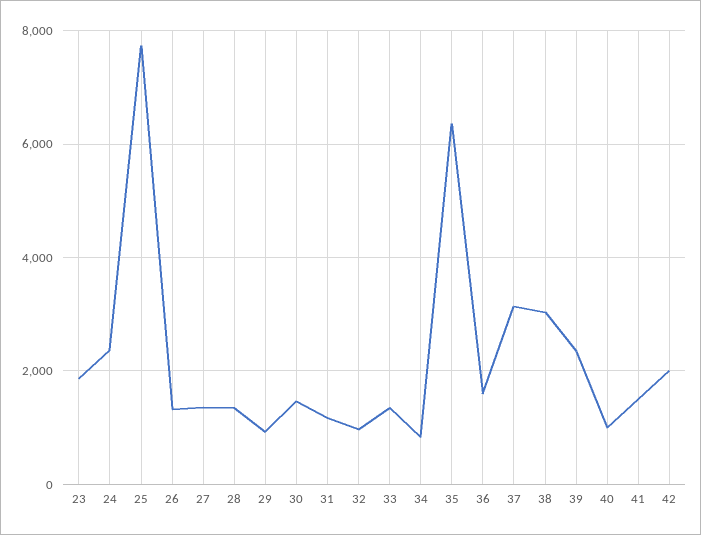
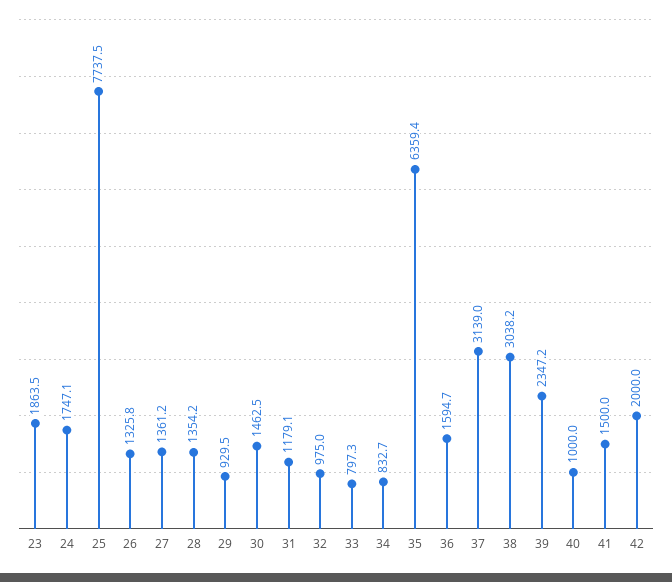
24: 2400 -> 1747.1
33: 1400 -> 797.3

